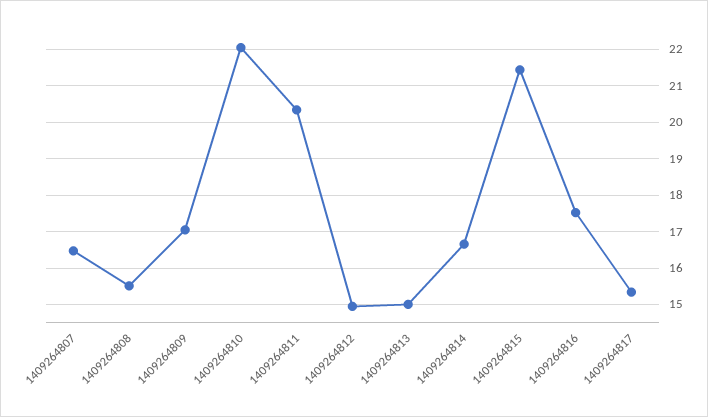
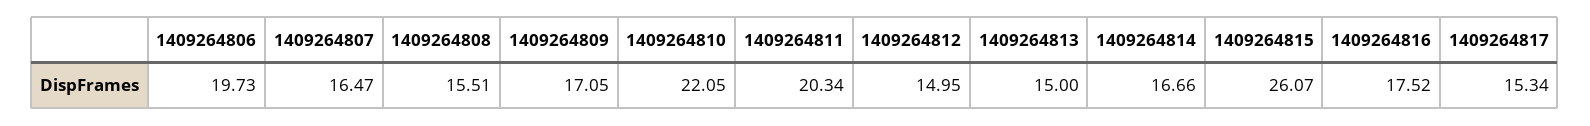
1409264815: 21.4 -> 26.07
1409264806: none -> 19.73

